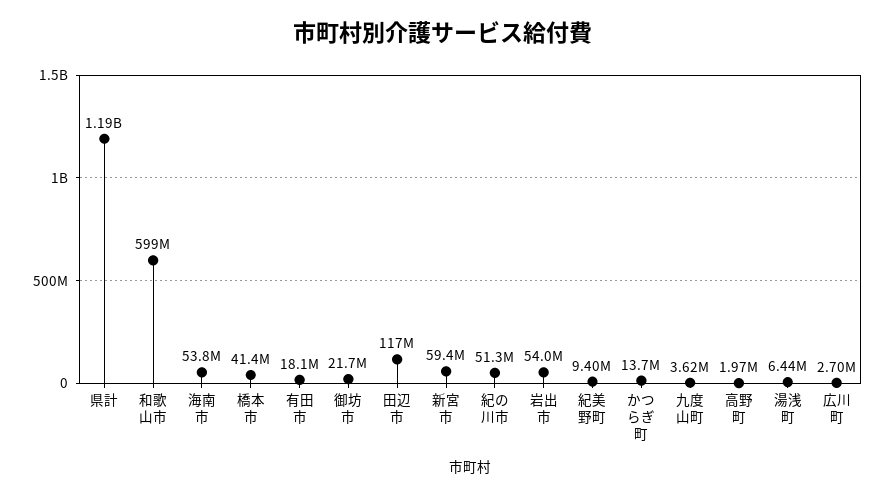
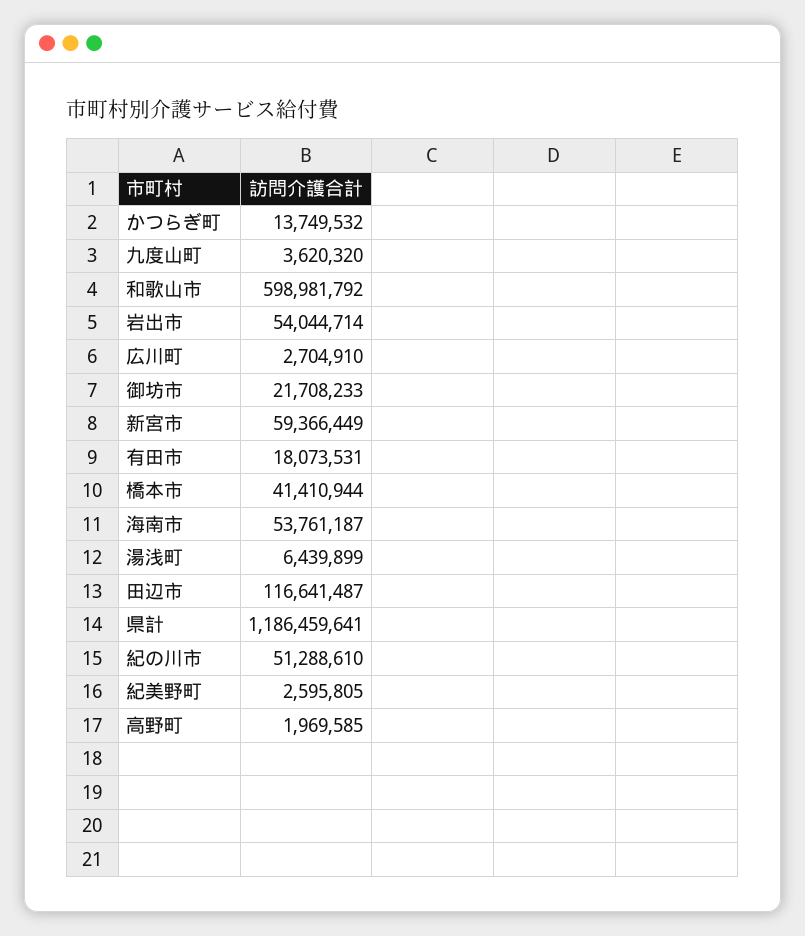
紀美野町: 9400000 -> 2595805

